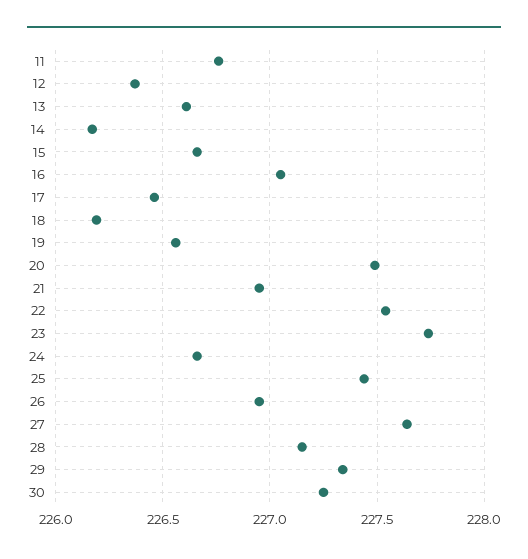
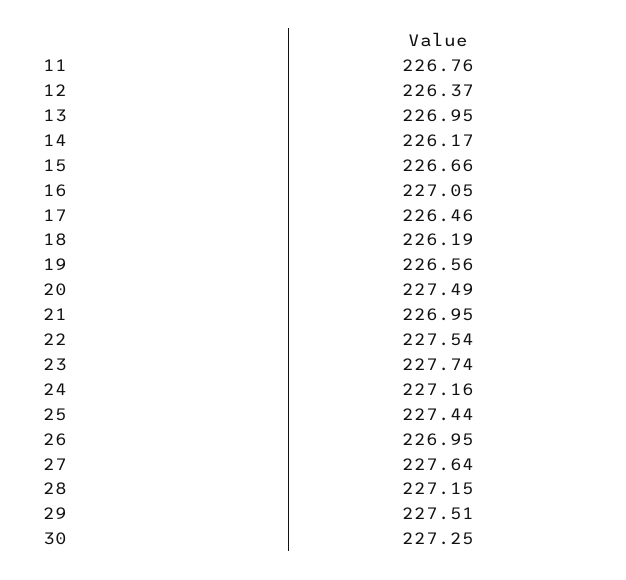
13: 226.6 -> 226.95
24: 226.65 -> 227.16
29: 227.35 -> 227.51

